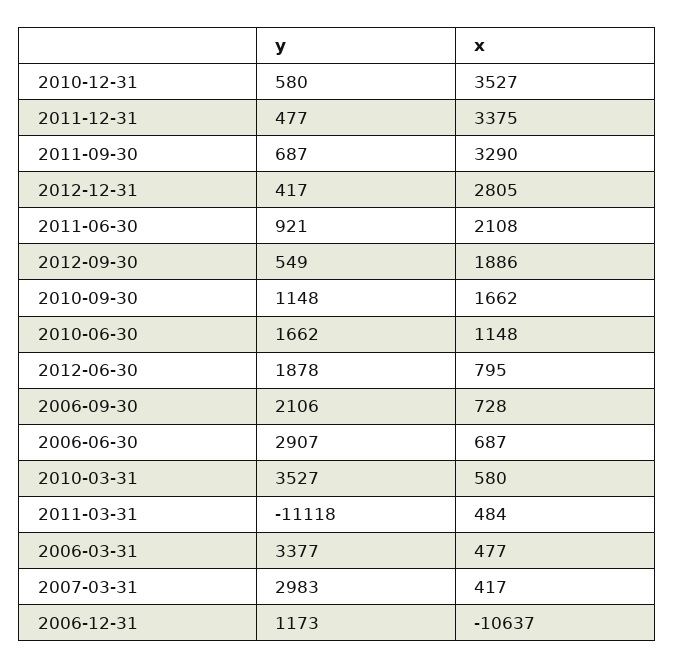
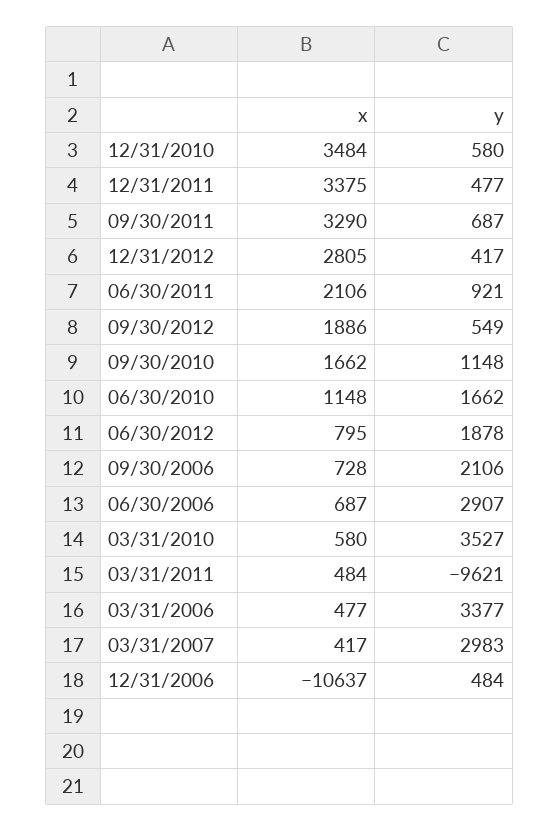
x, 2010-12-31: 3527 -> 3484
x, 2011-06-30: 2108 -> 2106
y, 2011-03-31: -11118 -> -9621
y, 2006-12-31: 1173 -> 484

